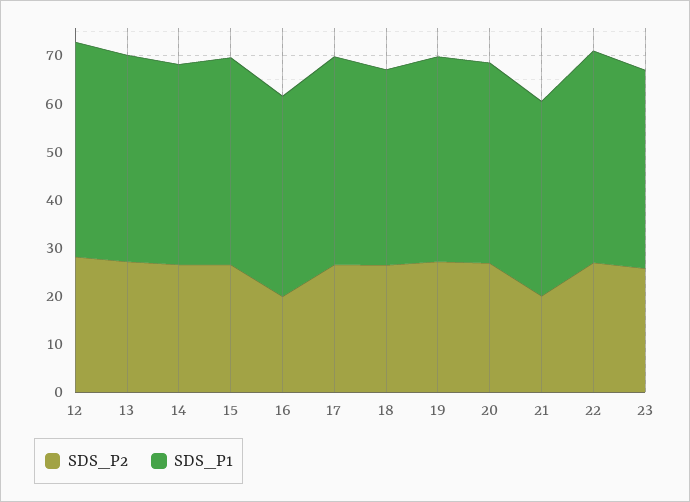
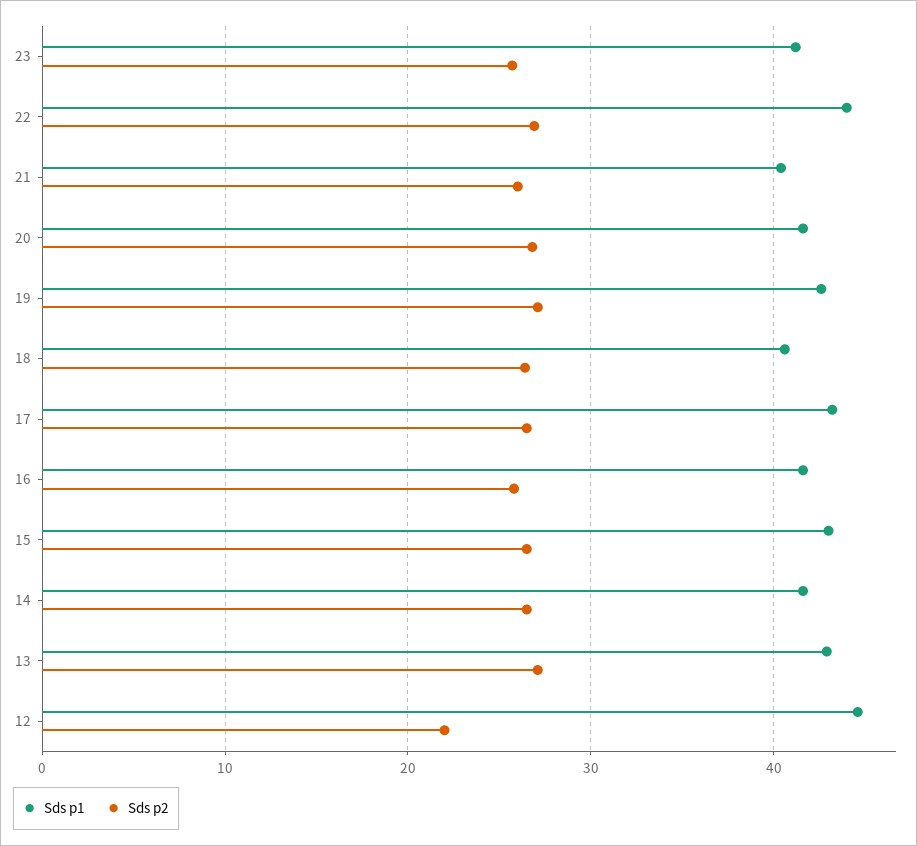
SDS_P2, 12: 28 -> 22
SDS_P2, 16: 20 -> 26
SDS_P2, 21: 20 -> 26

